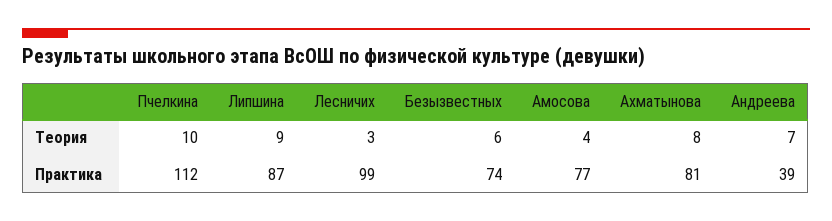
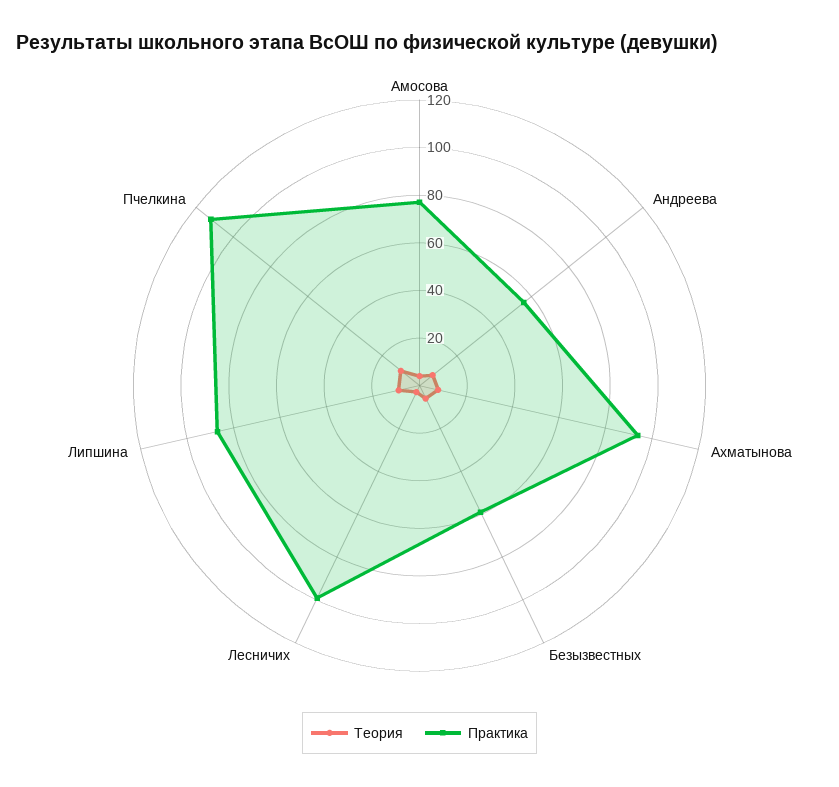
Практика, Безызвестных: 74 -> 60
Практика, Ахматынова: 81 -> 95
Практика, Андреева: 39 -> 55

